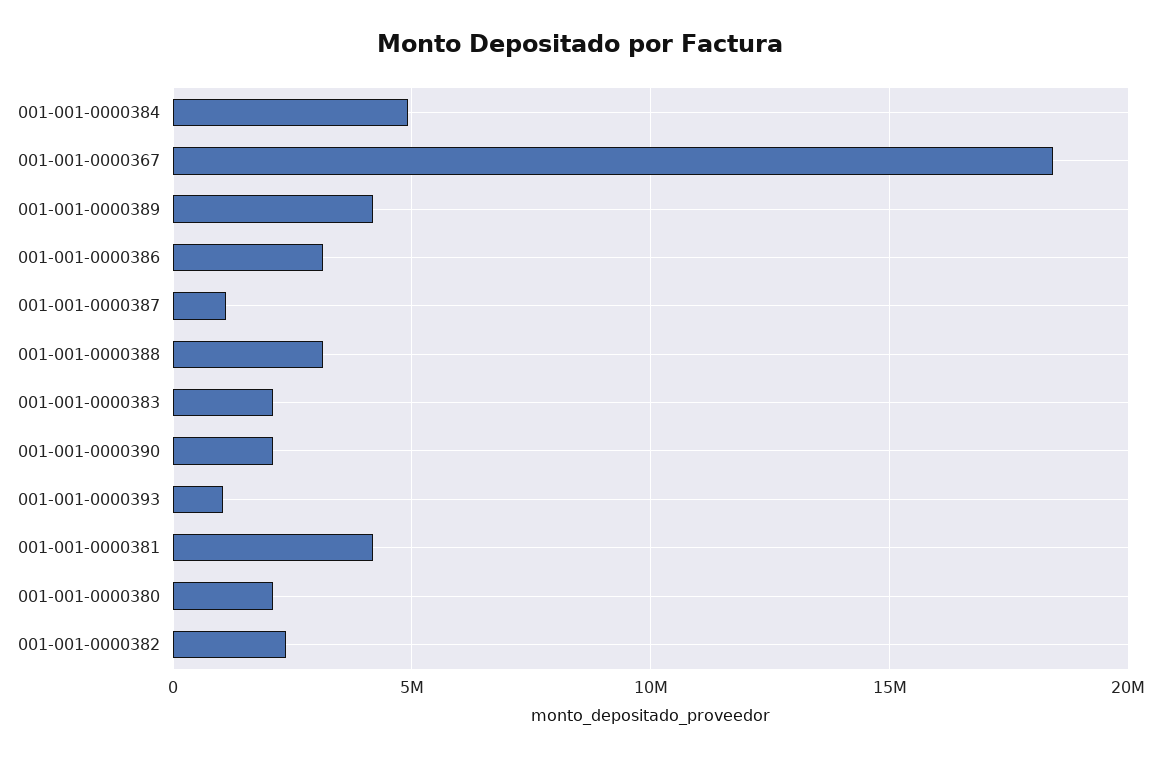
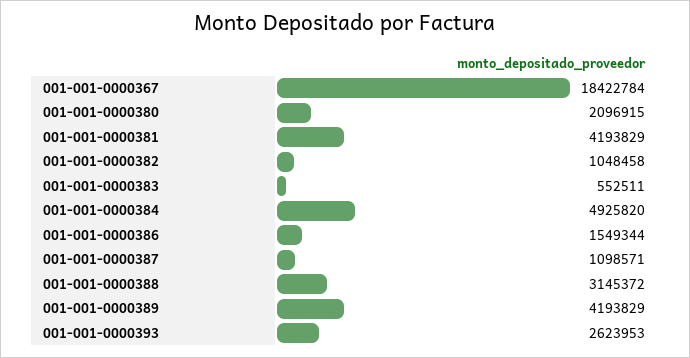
001-001-0000386: 3000000 -> 1549344
001-001-0000383: 2000000 -> 552511
001-001-0000390: 2000000 -> none
001-001-0000393: 1000000 -> 2623953
001-001-0000382: 2500000 -> 1048458

